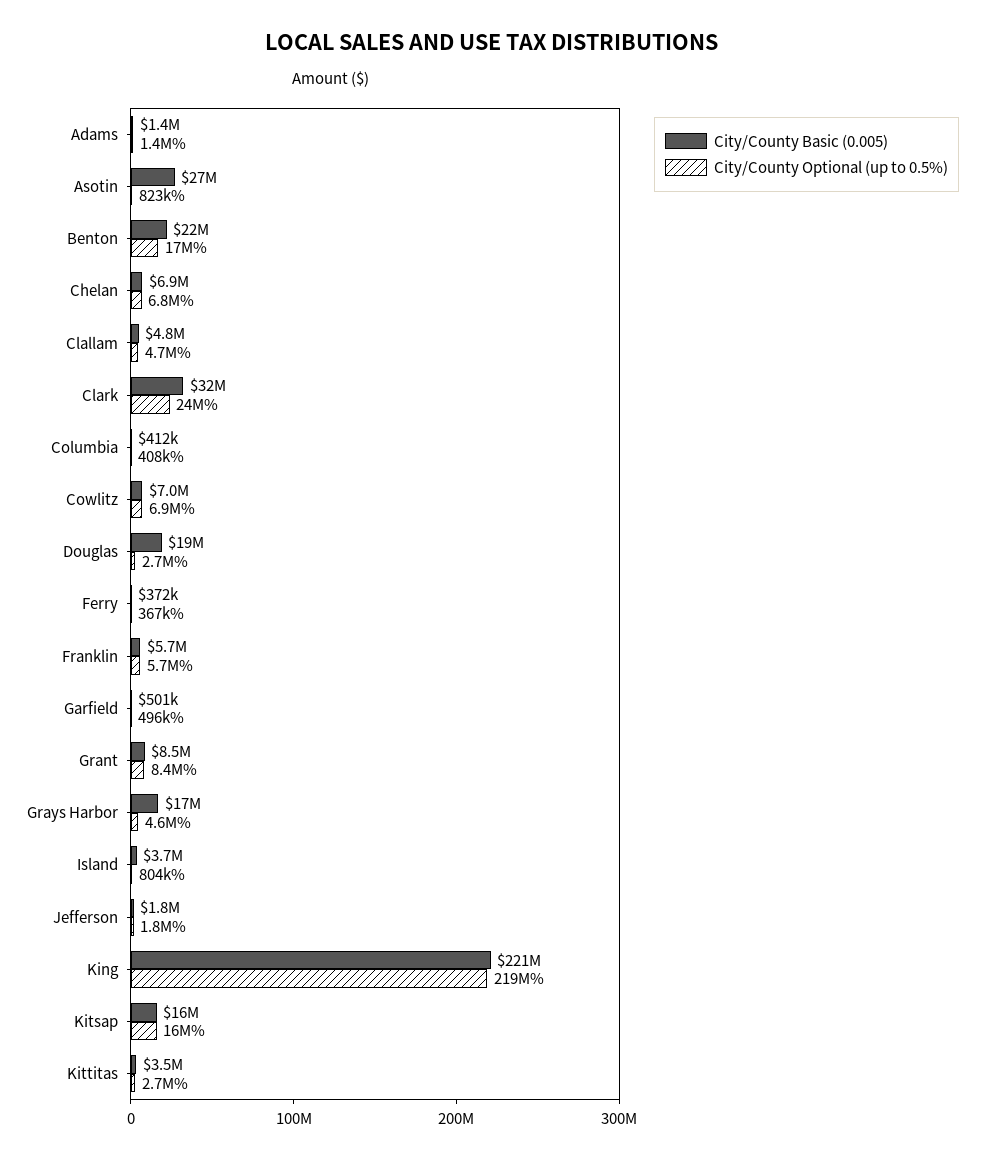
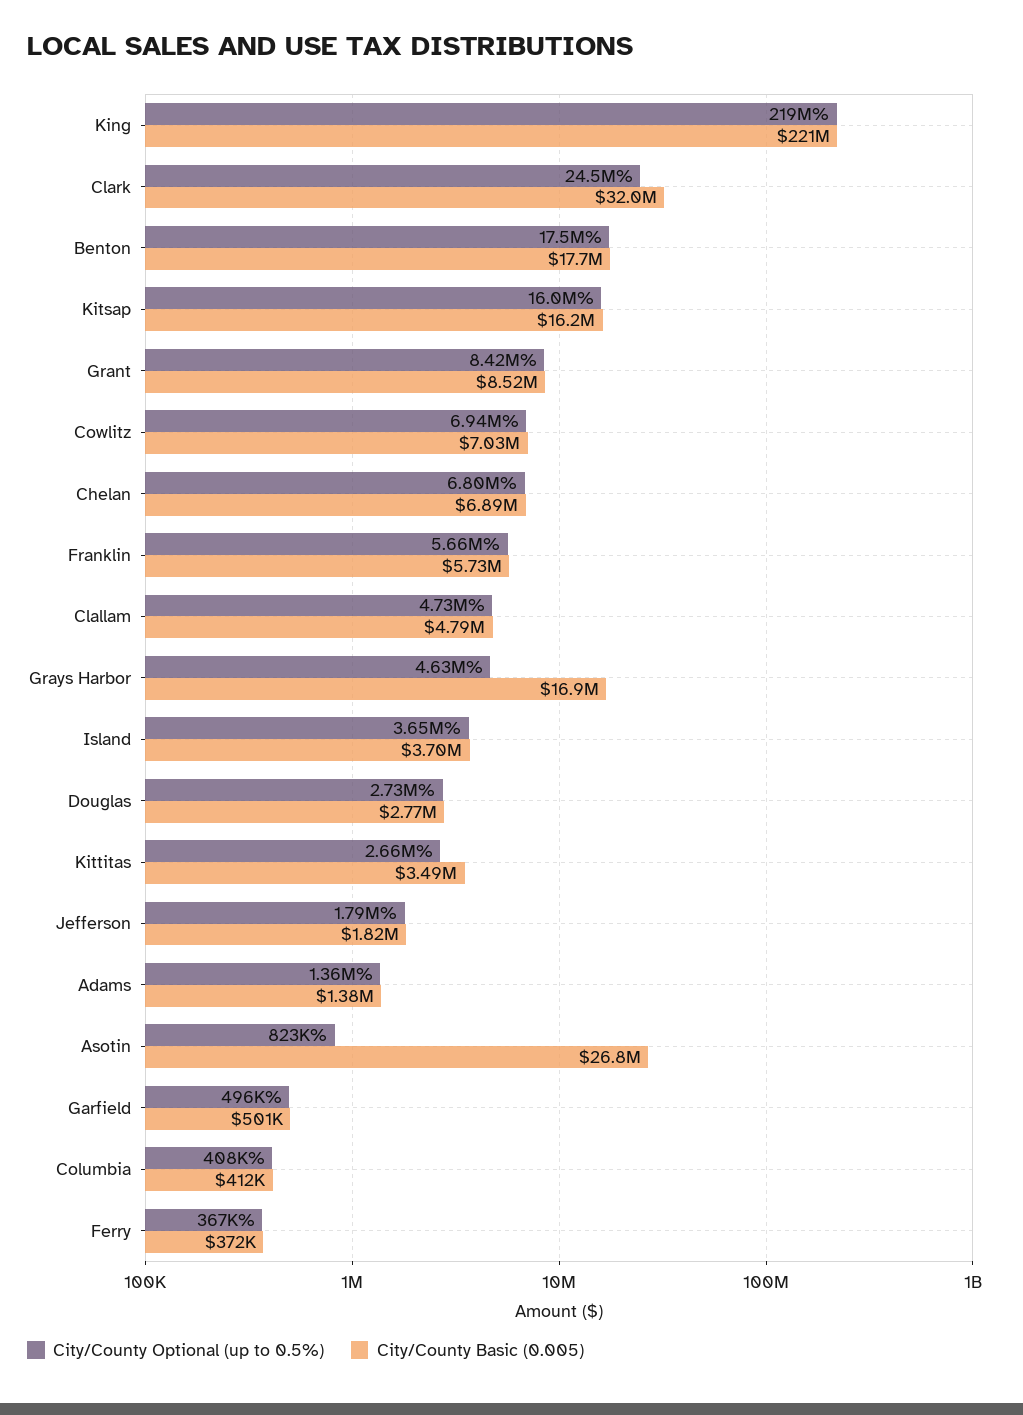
City/County Basic (0.005), Benton: 22000000 -> 17700000
City/County Basic (0.005), Douglas: 19000000 -> 2770000
City/County Optional (up to 0.5%), Island: 804000 -> 3650000

